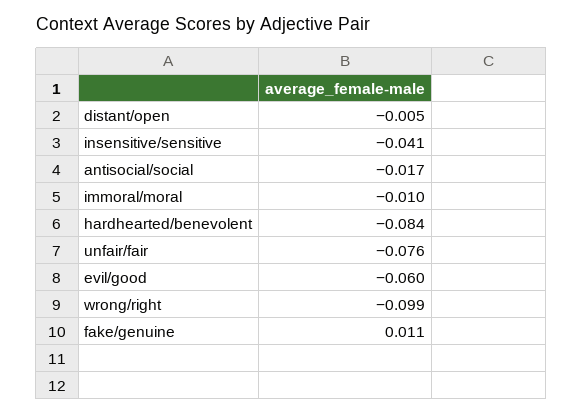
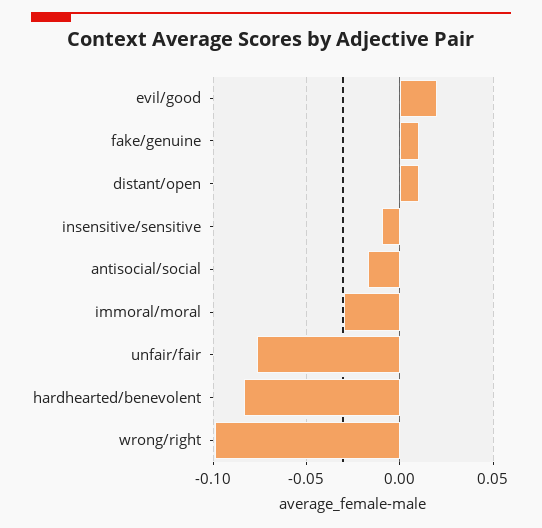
distant/open: -0.005 -> 0.01
insensitive/sensitive: -0.041 -> -0.01
immoral/moral: -0.01 -> -0.03
evil/good: -0.06 -> 0.02

